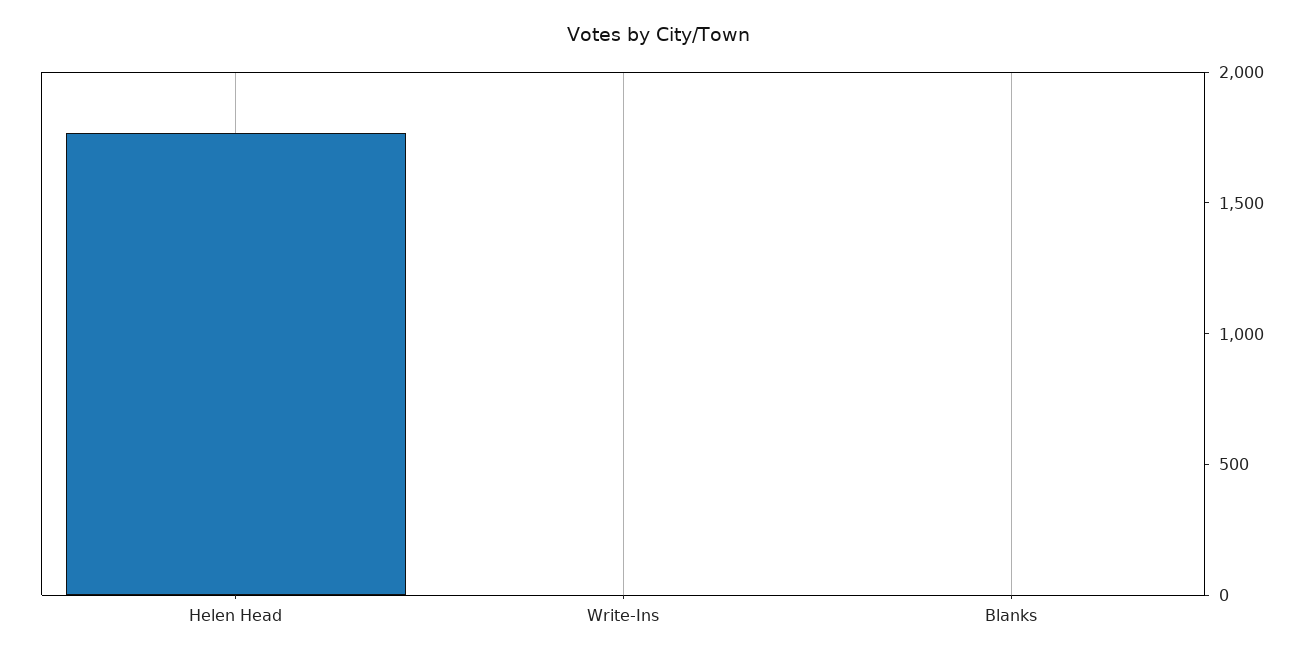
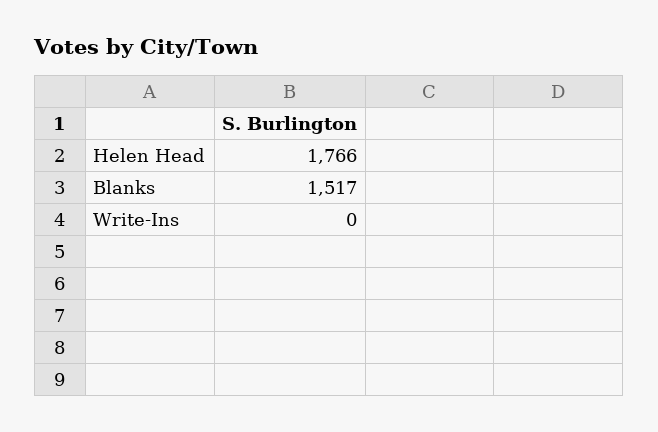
Blanks: 0 -> 1517

